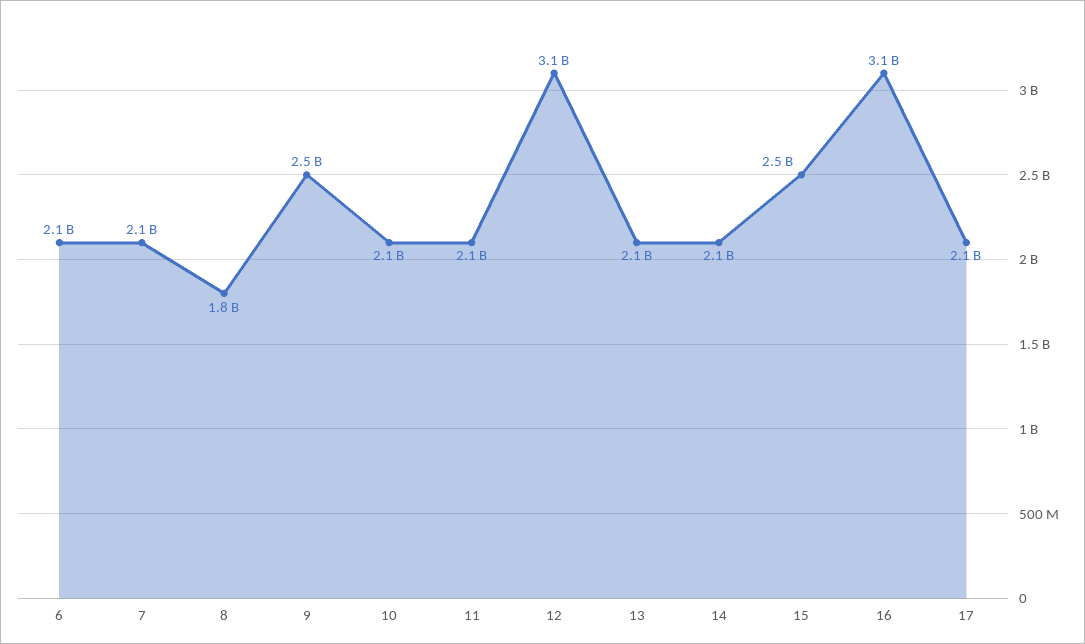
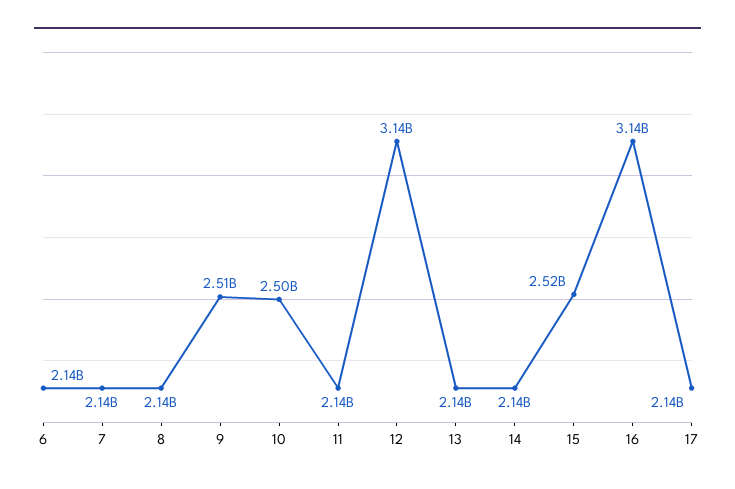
8: 1800000000 -> 2140000000
10: 2100000000 -> 2500000000

